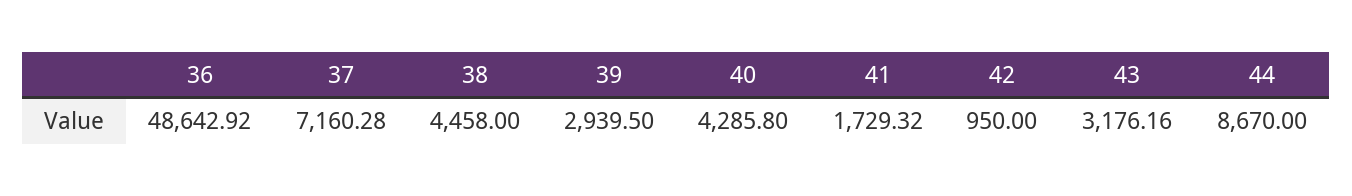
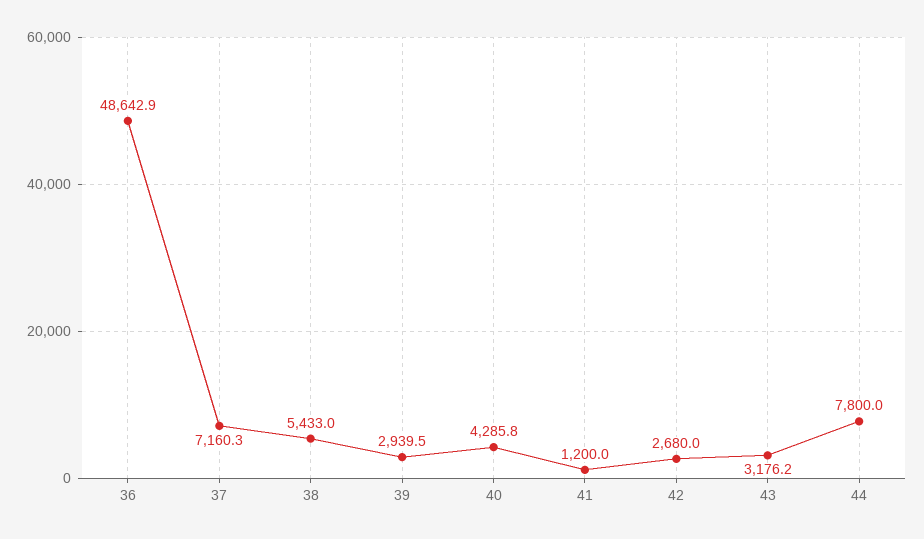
38: 4458 -> 5433
41: 1729.32 -> 1200
42: 950 -> 2680
44: 8670 -> 7800

